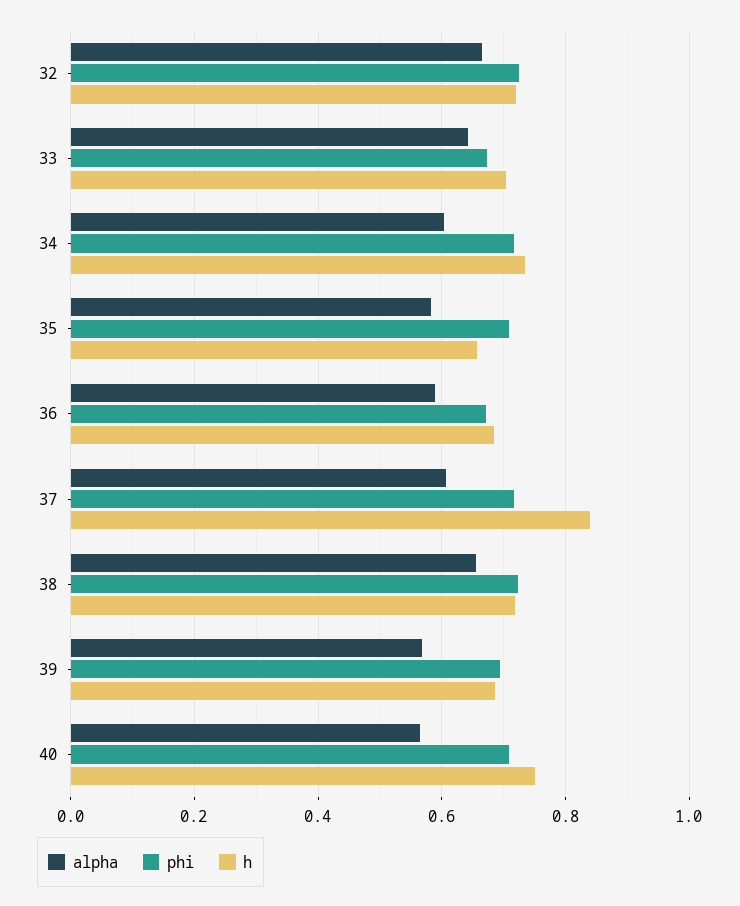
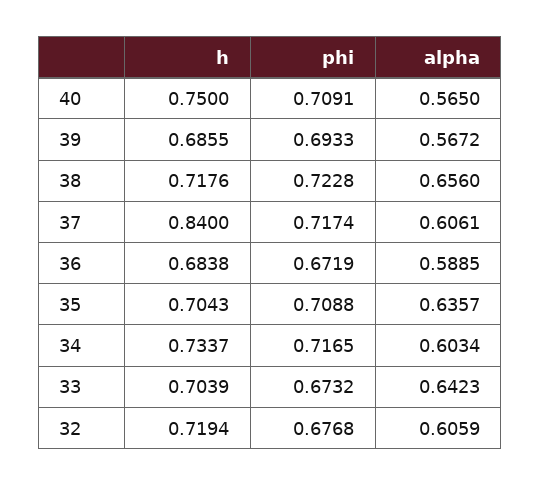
alpha, 32: 0.66 -> 0.6059
phi, 32: 0.72 -> 0.6768
alpha, 35: 0.58 -> 0.6357
h, 35: 0.66 -> 0.7043

